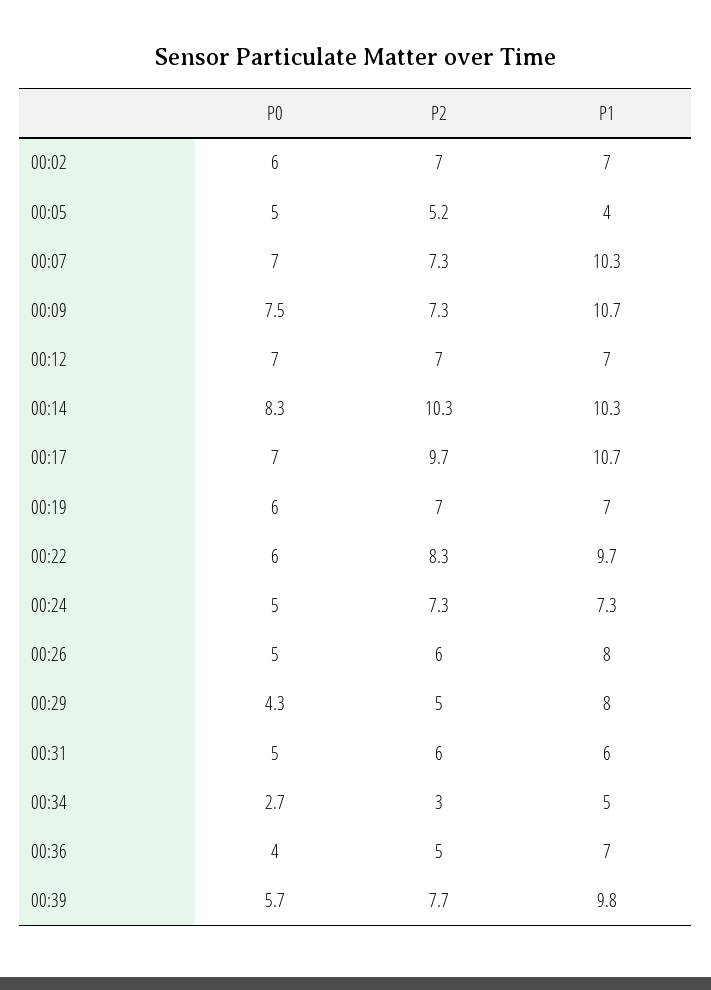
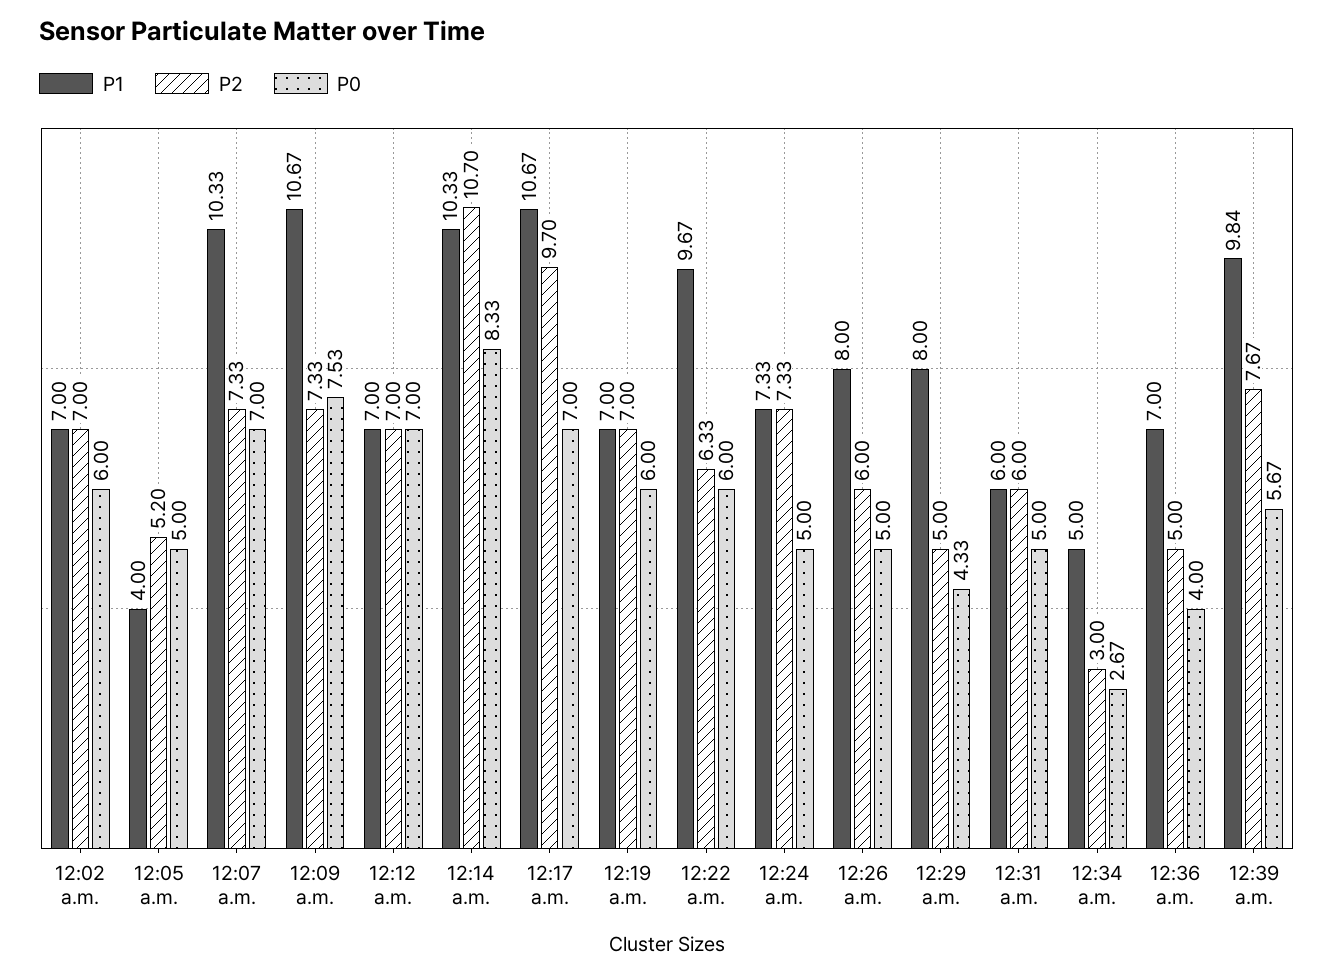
P2, 00:14: 10.3 -> 10.7
P2, 00:22: 8.3 -> 6.33

